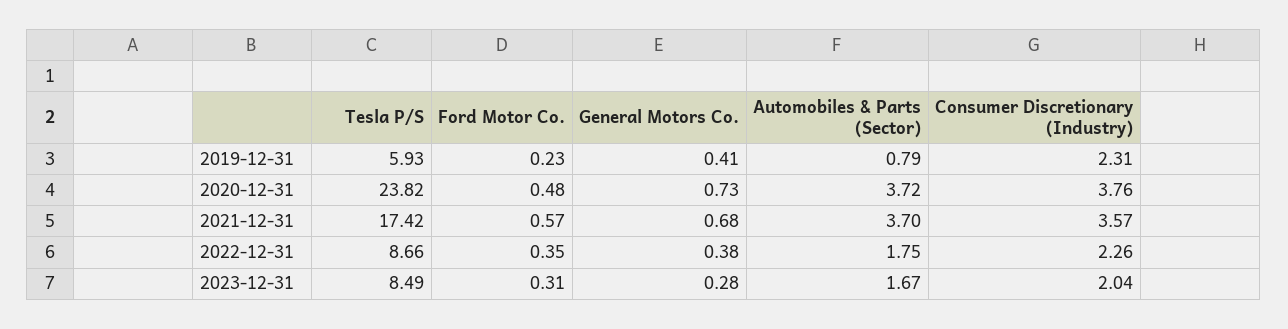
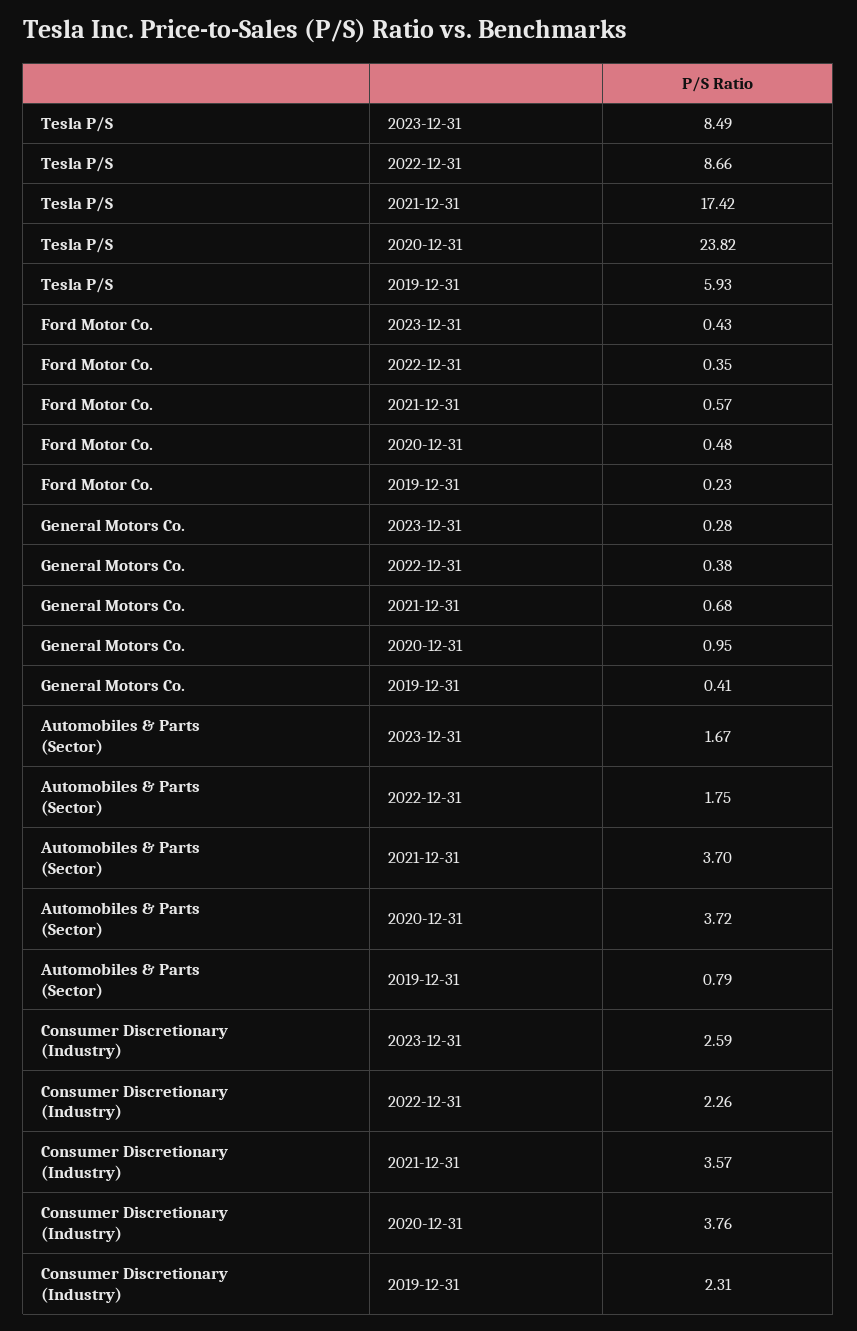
General Motors Co., 2020-12-31: 0.73 -> 0.95
Ford Motor Co., 2023-12-31: 0.31 -> 0.43
Consumer Discretionary (Industry), 2023-12-31: 2.04 -> 2.59

